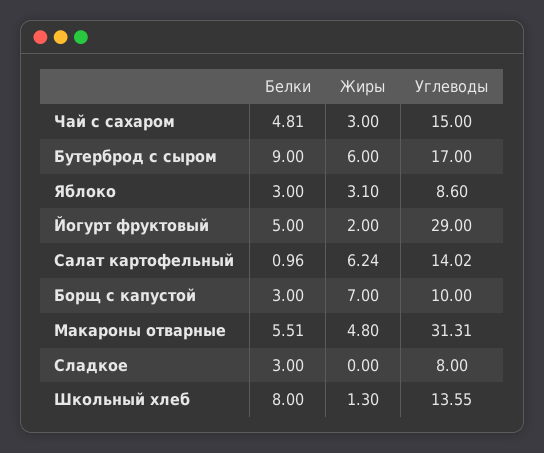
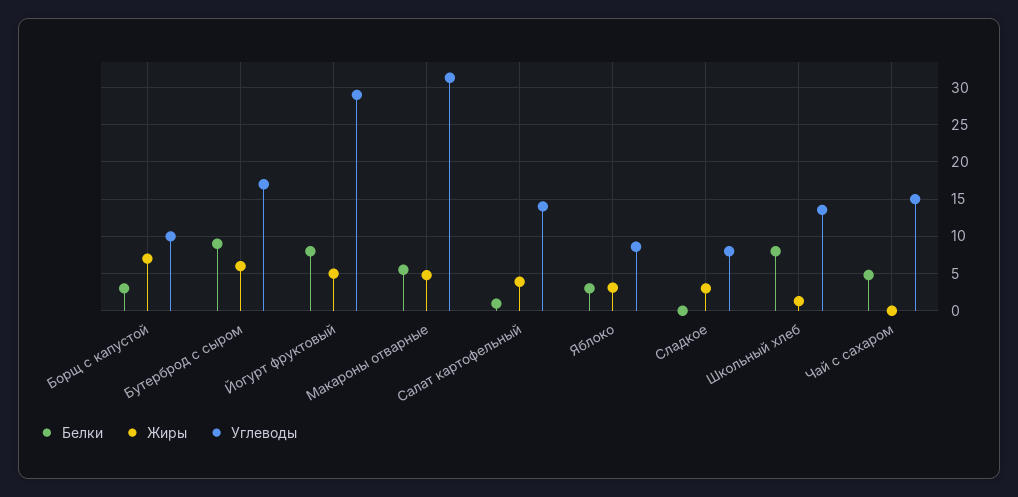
Жиры, Чай с сахаром: 3 -> 0
Белки, Йогурт фруктовый: 5 -> 8
Жиры, Йогурт фруктовый: 2 -> 5
Жиры, Салат картофельный: 6.24 -> 4
Белки, Сладкое: 3 -> 0
Жиры, Сладкое: 0 -> 3

